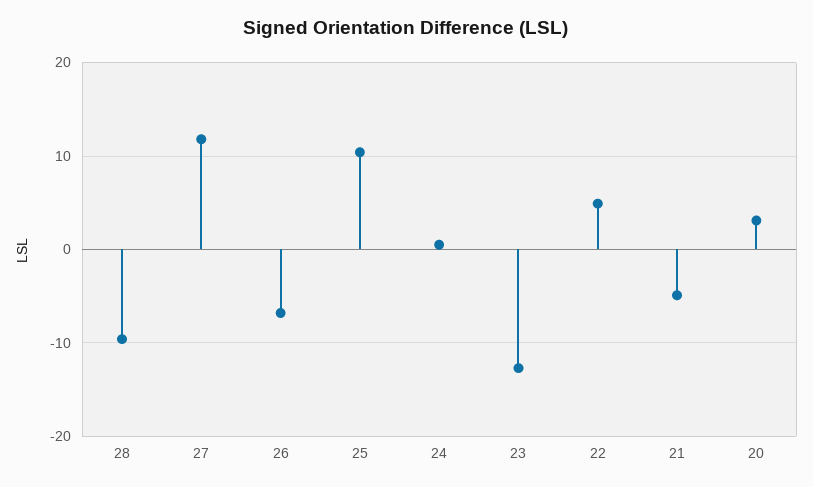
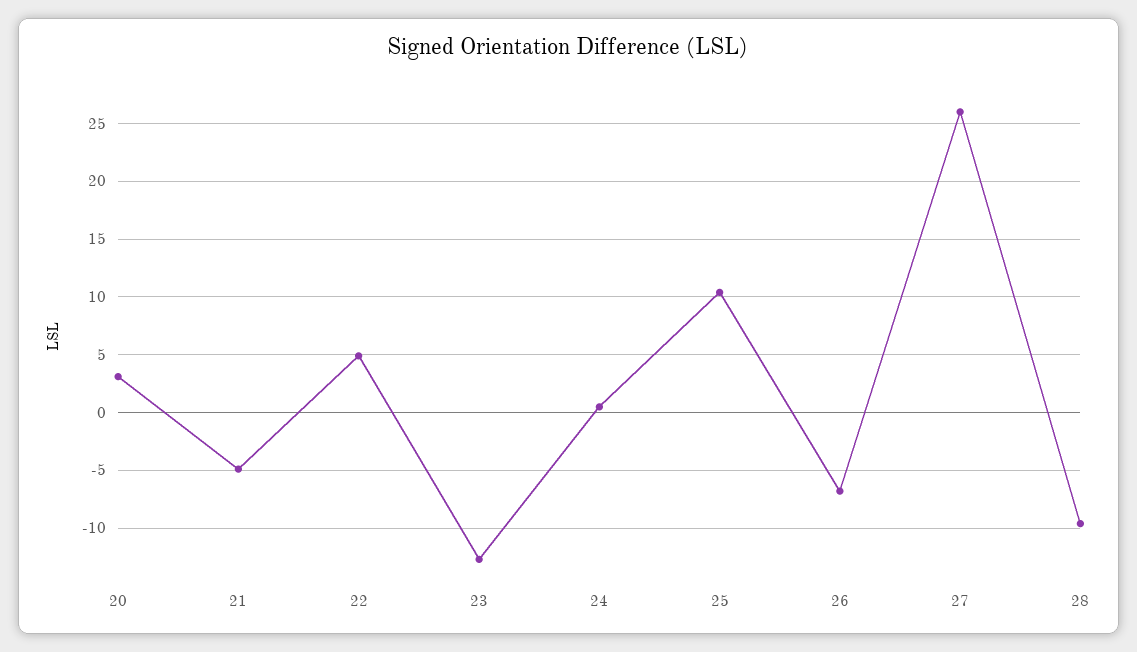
27: 12 -> 26

